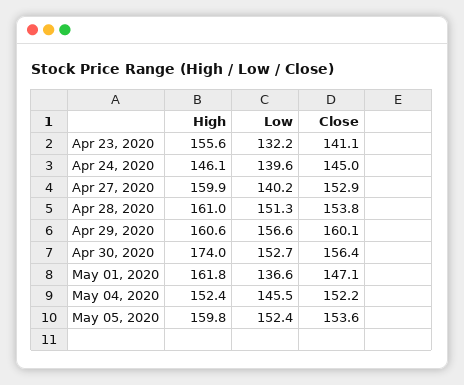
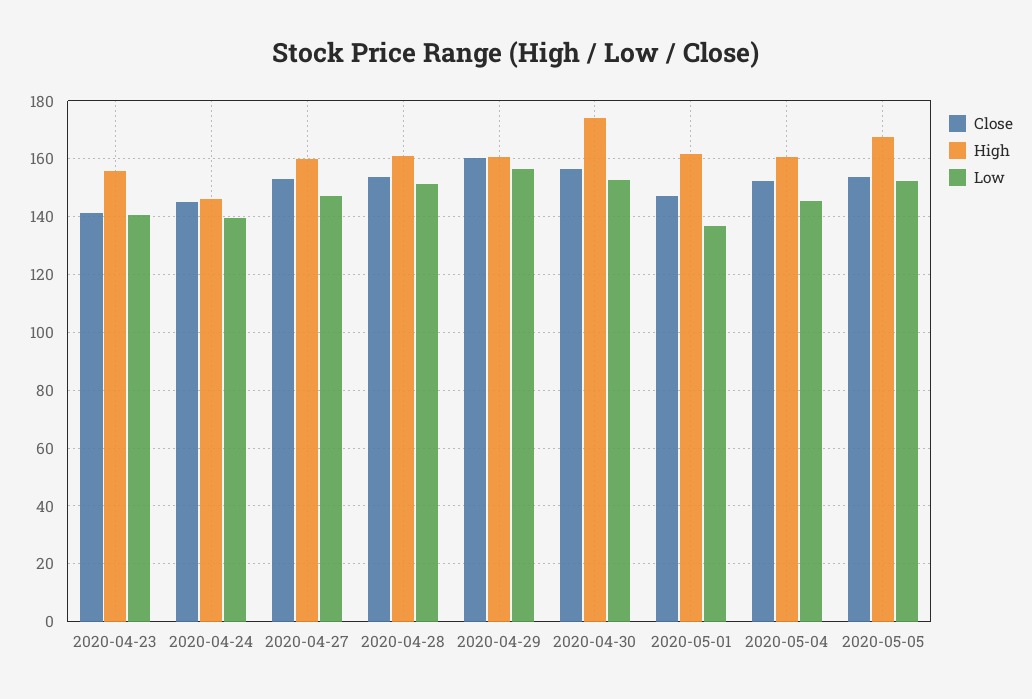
Low, Apr 23, 2020: 132.2 -> 140
Low, Apr 27, 2020: 140.2 -> 147.5
High, May 04, 2020: 152.4 -> 160
High, May 05, 2020: 159.8 -> 167.5

